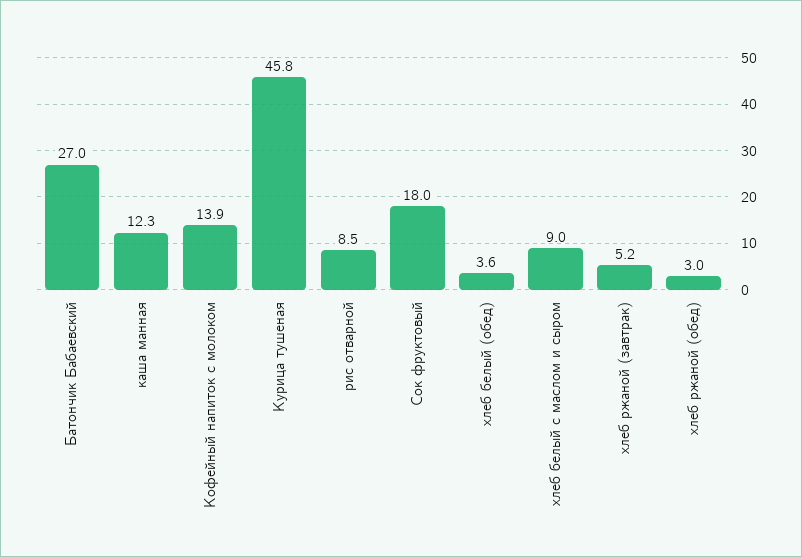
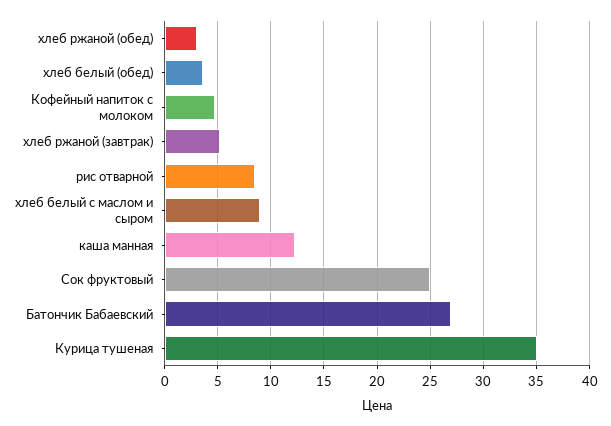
Кофейный напиток с молоком: 13.9 -> 5
Курица тушеная: 45.8 -> 35
Сок фруктовый: 18 -> 25

